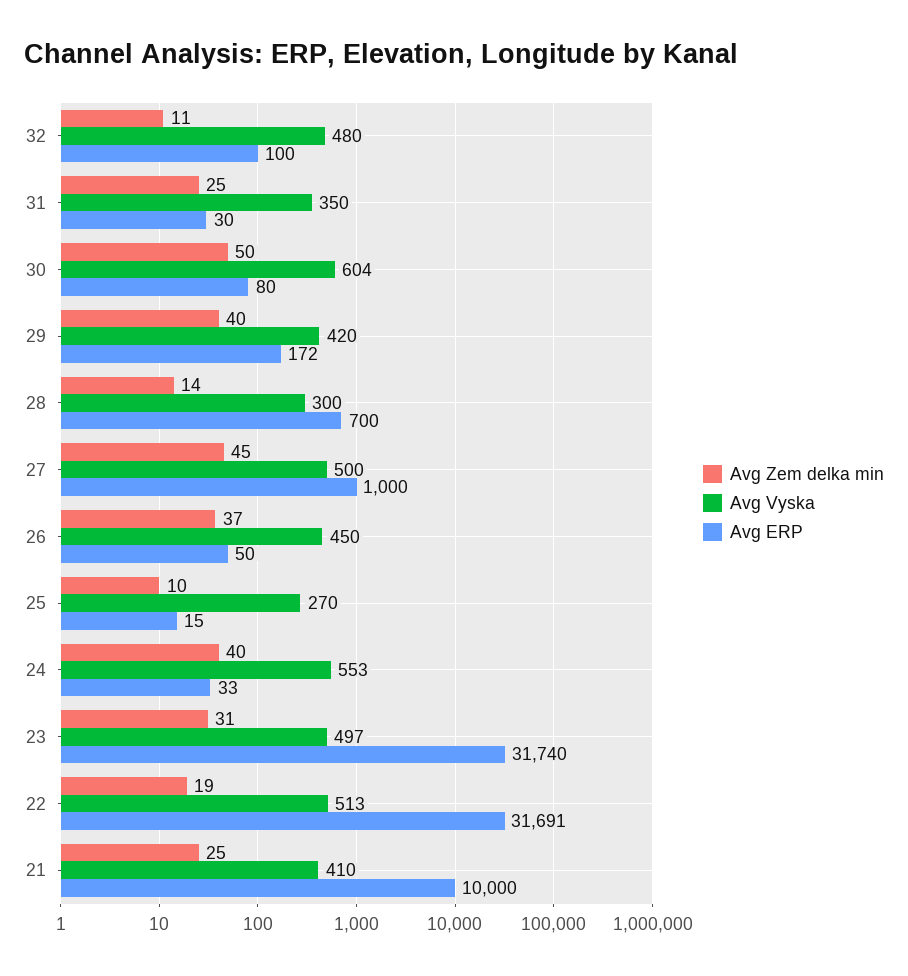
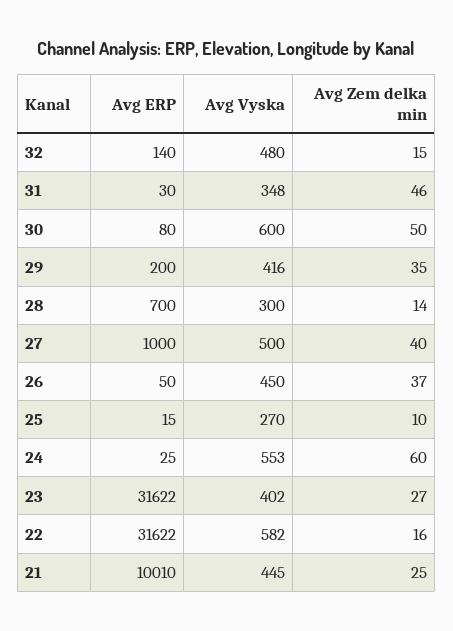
Avg Zem delka min, 32: 11 -> 15
Avg ERP, 32: 100 -> 140
Avg Zem delka min, 31: 25 -> 46
Avg Vyska, 31: 350 -> 348
Avg Vyska, 30: 604 -> 600
Avg Zem delka min, 29: 40 -> 35
Avg Vyska, 29: 420 -> 416
Avg ERP, 29: 172 -> 200
Avg Zem delka min, 27: 45 -> 40
Avg Zem delka min, 24: 40 -> 60
Avg ERP, 24: 33 -> 25
Avg Zem delka min, 23: 31 -> 27
Avg Vyska, 23: 497 -> 402
Avg ERP, 23: 31740 -> 31622
Avg Zem delka min, 22: 19 -> 16
Avg Vyska, 22: 513 -> 582
Avg ERP, 22: 31691 -> 31622
Avg Vyska, 21: 410 -> 445
Avg ERP, 21: 10000 -> 10010

